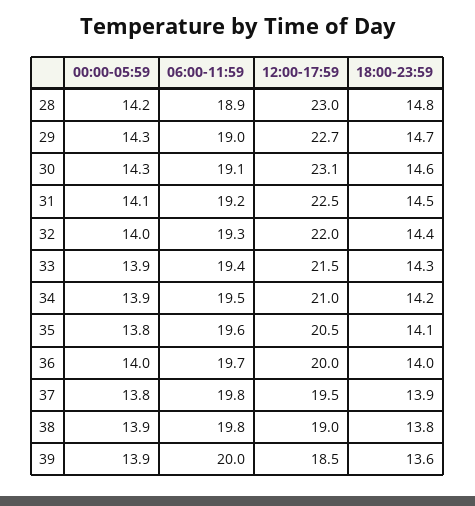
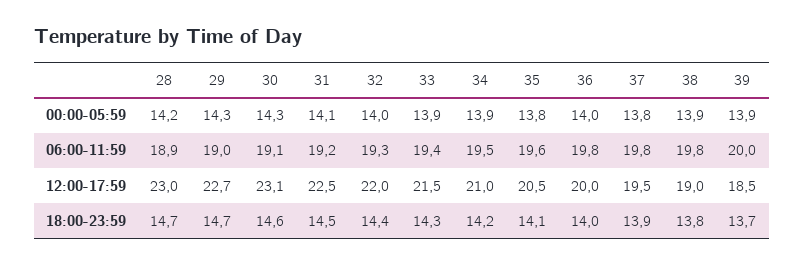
18:00-23:59, 28: 14.8 -> 14.7
06:00-11:59, 36: 19.7 -> 19.8
18:00-23:59, 39: 13.6 -> 13.7

